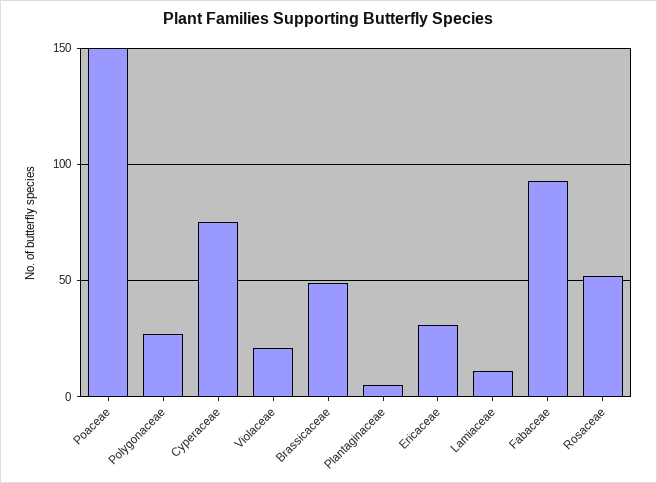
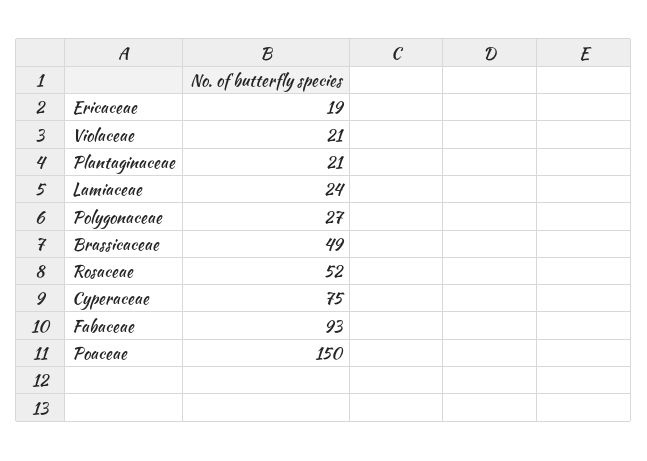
Plantaginaceae: 5 -> 21
Ericaceae: 30 -> 19
Lamiaceae: 10 -> 24

